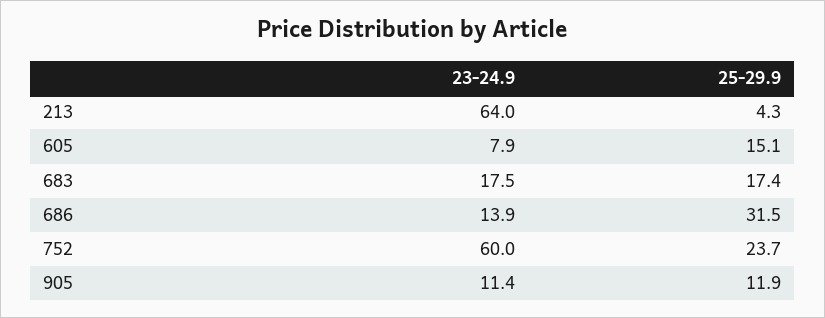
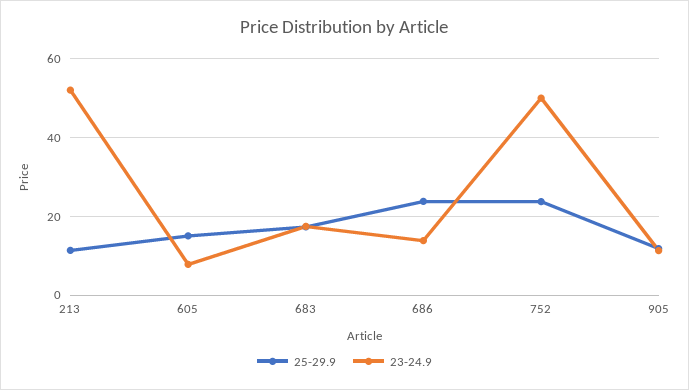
23-24.9, 213: 64 -> 52
25-29.9, 213: 4.3 -> 12
25-29.9, 686: 31.5 -> 24
23-24.9, 752: 60 -> 50

